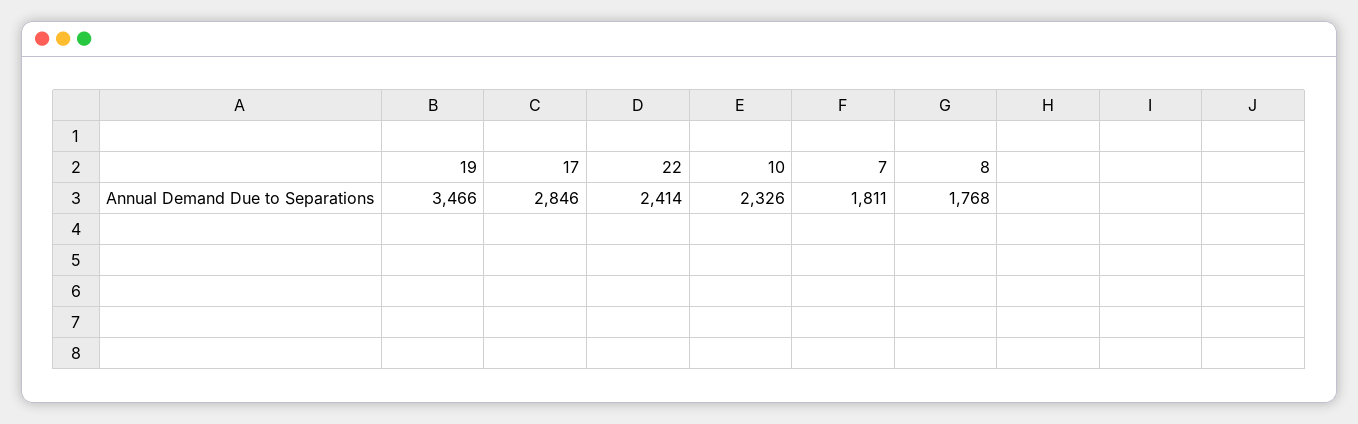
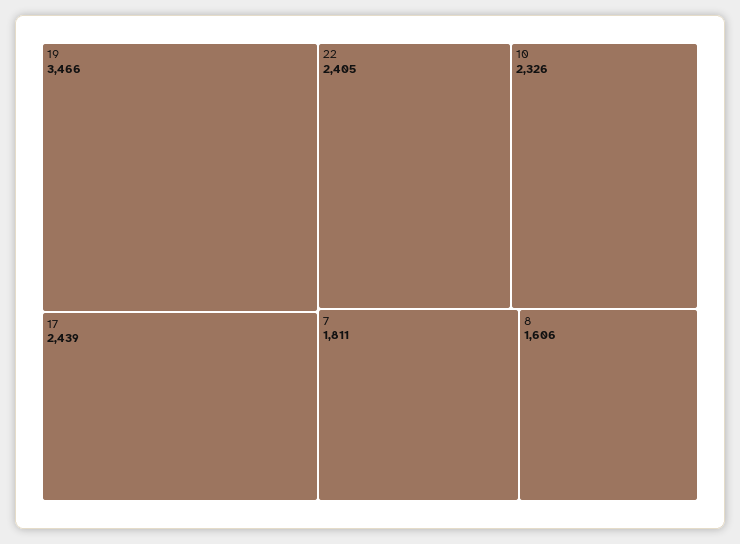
17: 2846 -> 2439
22: 2414 -> 2405
8: 1768 -> 1606

